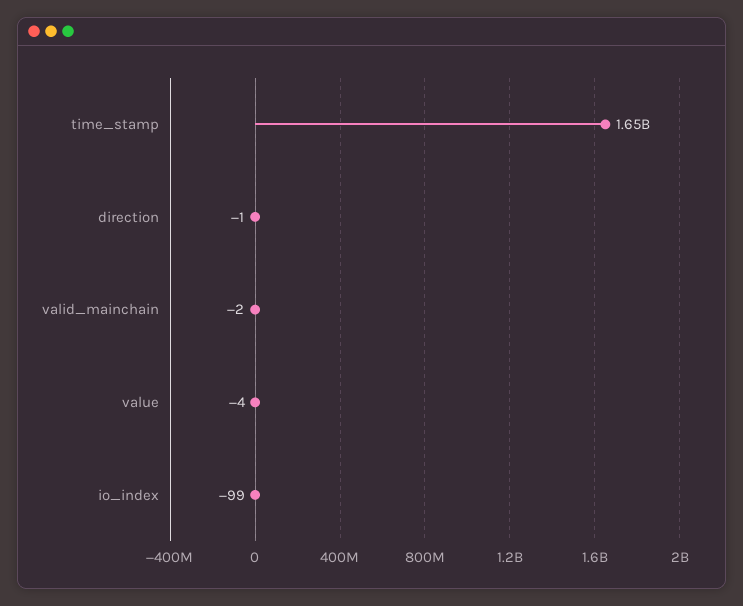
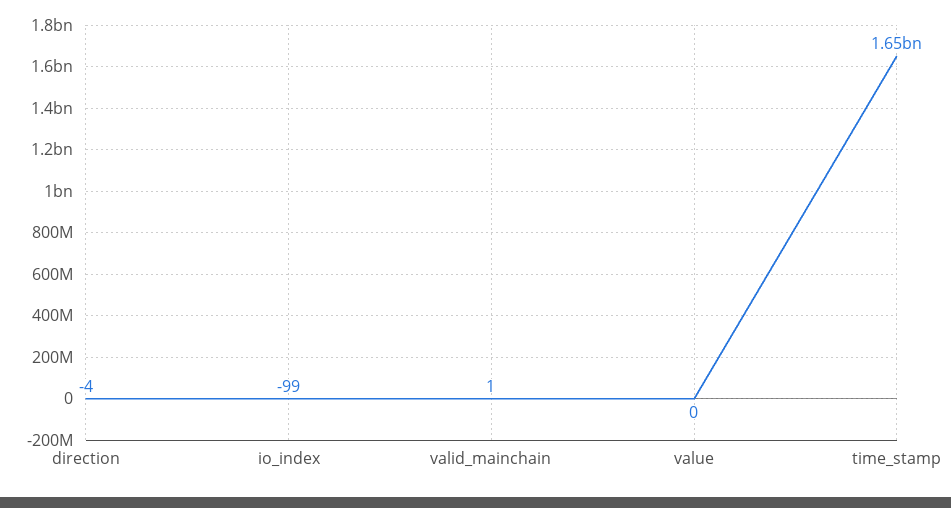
direction: -1 -> -4
valid_mainchain: -2 -> 1
value: -4 -> 0

